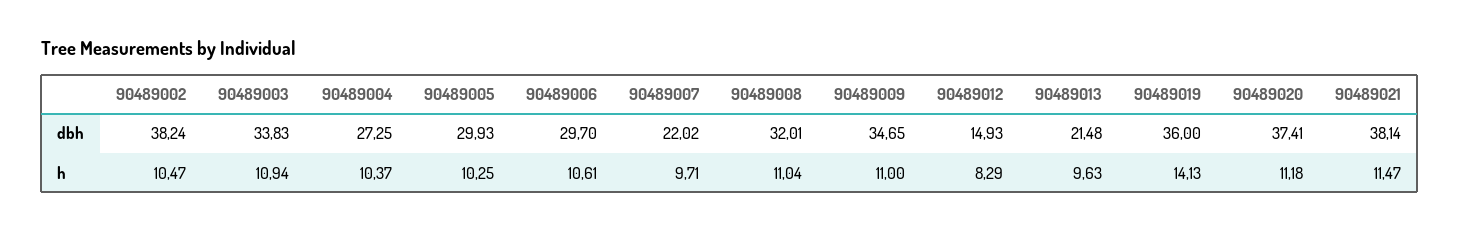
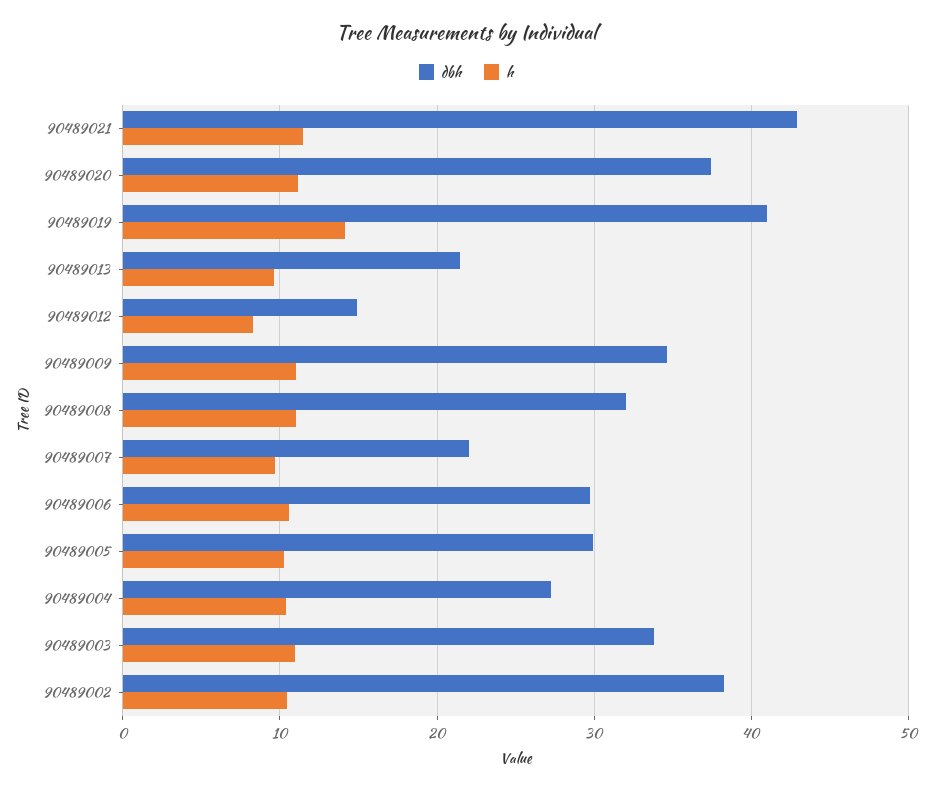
dbh, 90489019: 36 -> 41
dbh, 90489021: 38.14 -> 43

